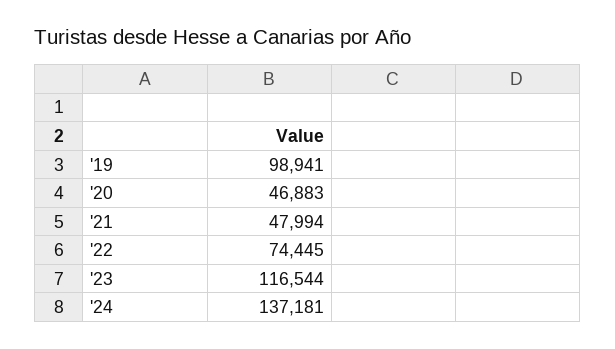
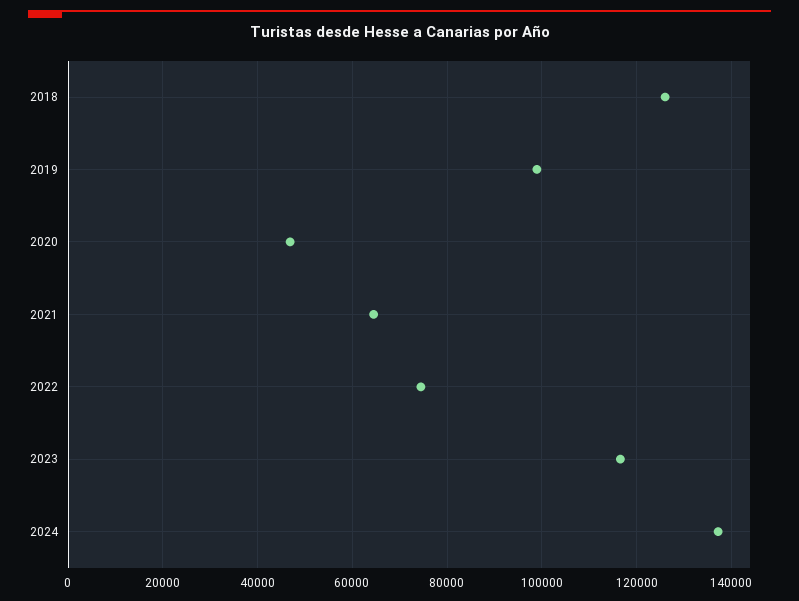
'21: 47994 -> 64000
2018: none -> 126000

